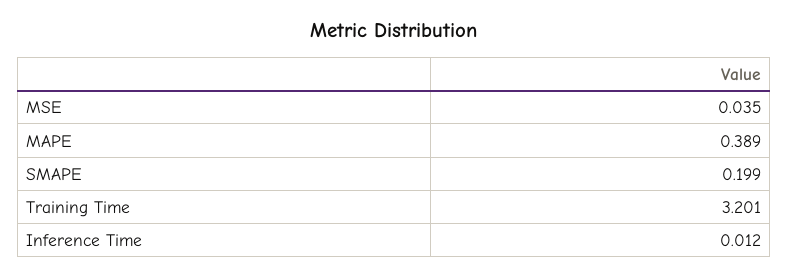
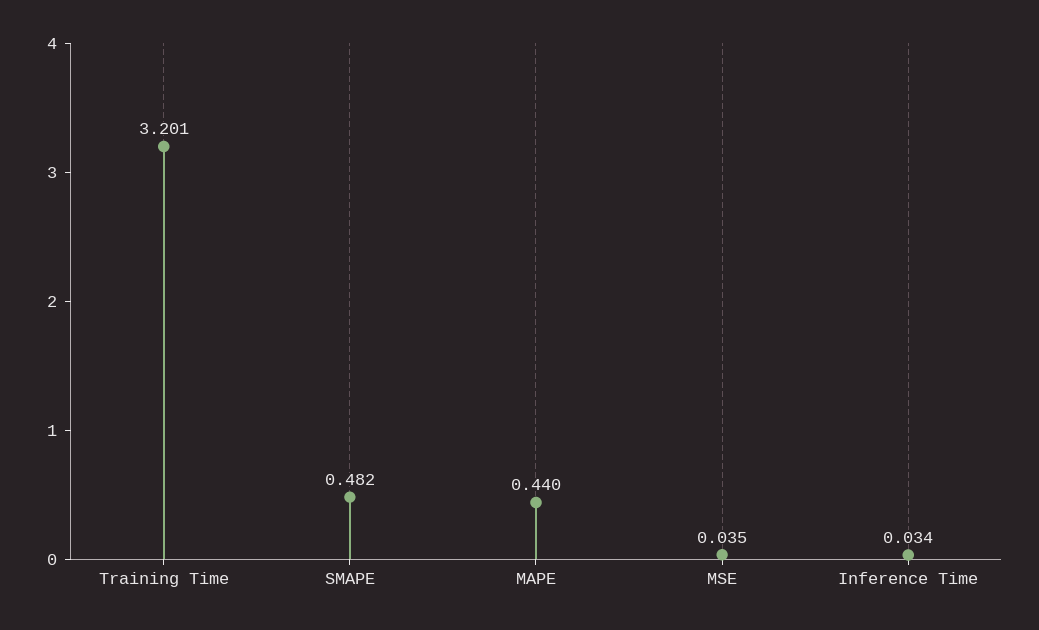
MAPE: 0.389 -> 0.44
SMAPE: 0.199 -> 0.482
Inference Time: 0.012 -> 0.034

